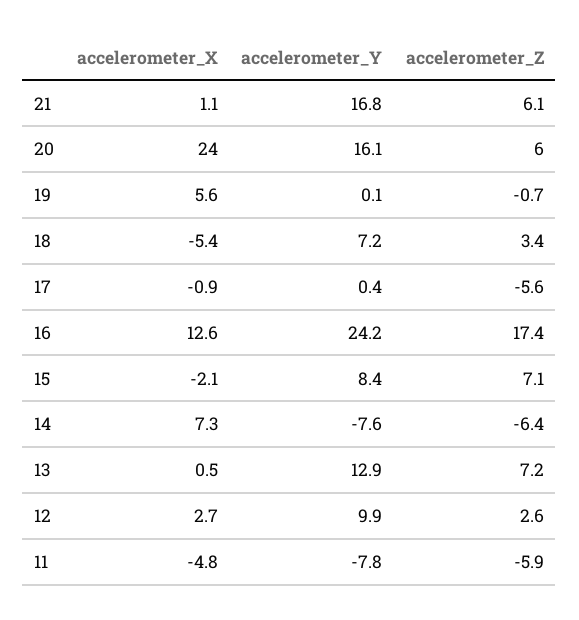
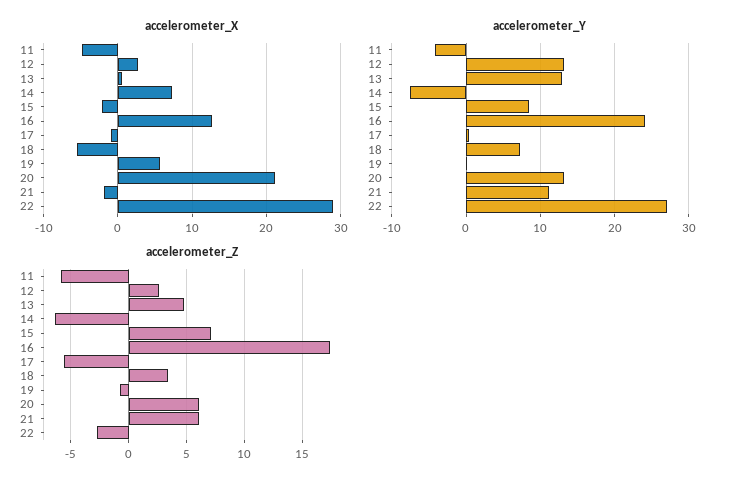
accelerometer_X, 21: 1.1 -> -2
accelerometer_Y, 21: 16.8 -> 11
accelerometer_X, 20: 24 -> 21
accelerometer_Y, 20: 16.1 -> 13
accelerometer_Z, 13: 7.2 -> 5
accelerometer_Y, 12: 9.9 -> 13
accelerometer_Y, 11: -7.8 -> -4
accelerometer_X, 22: none -> 29
accelerometer_Y, 22: none -> 27
accelerometer_Z, 22: none -> -3

